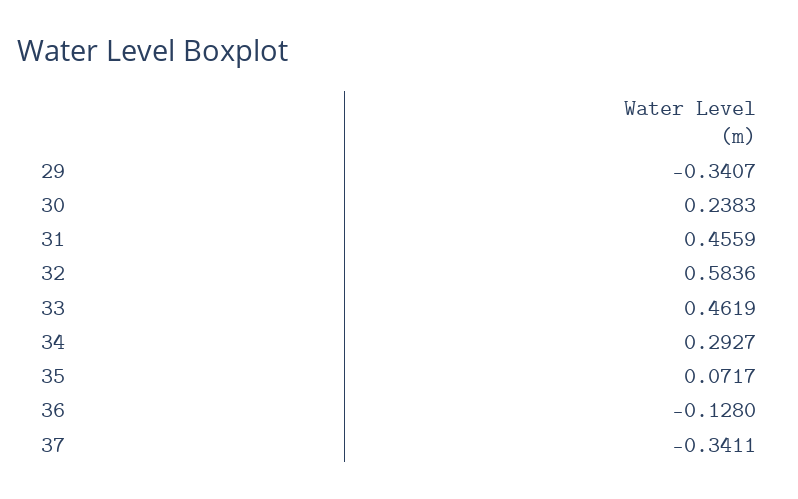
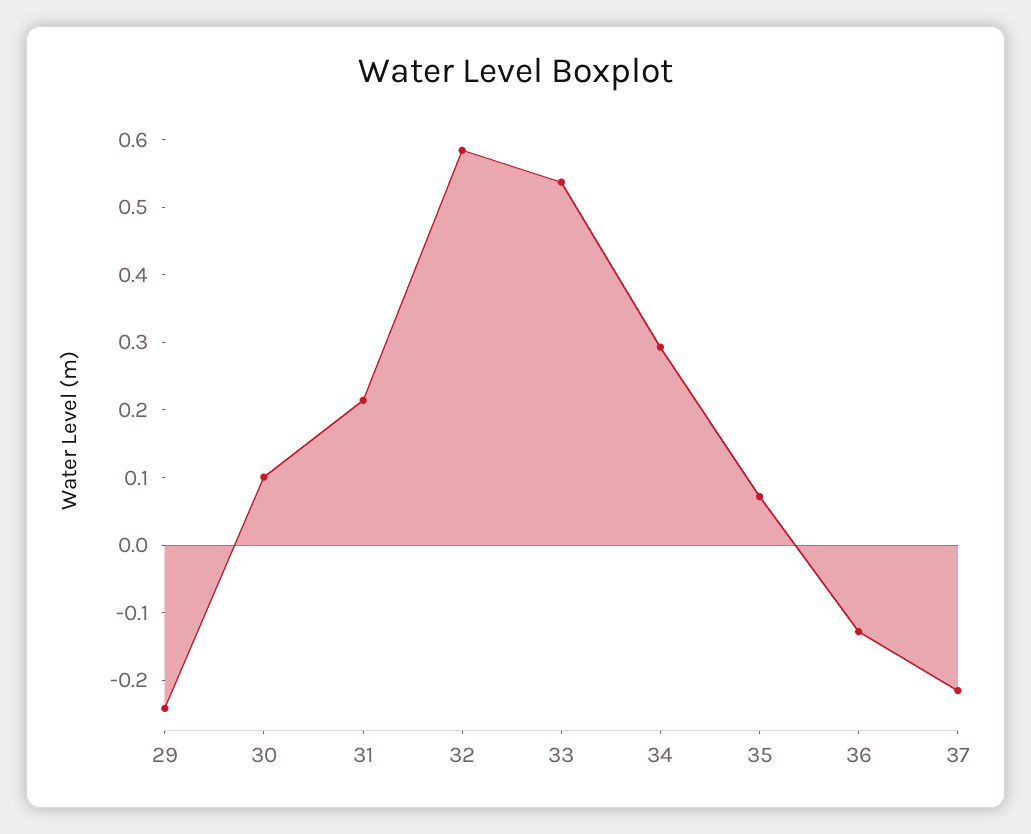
29: -0.3407 -> -0.24
30: 0.2383 -> 0.1
31: 0.4559 -> 0.22
33: 0.4619 -> 0.54
37: -0.3411 -> -0.22

